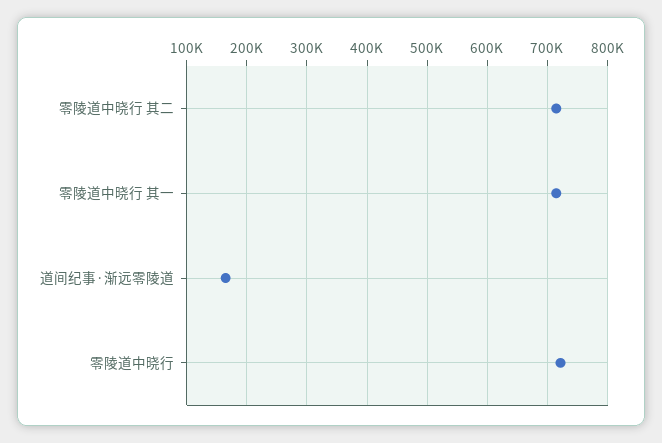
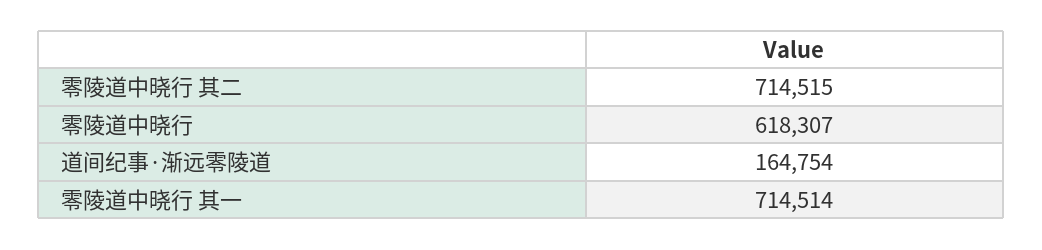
零陵道中晓行: 720000 -> 618307

